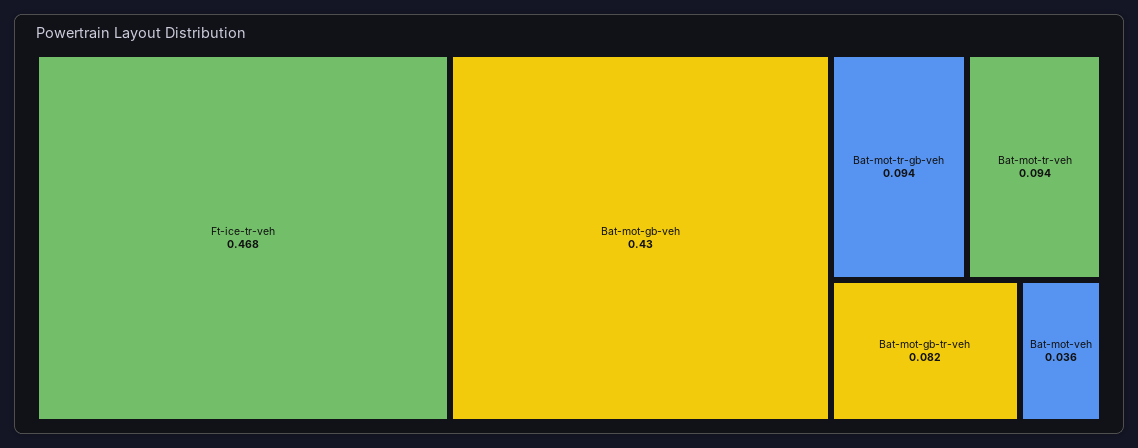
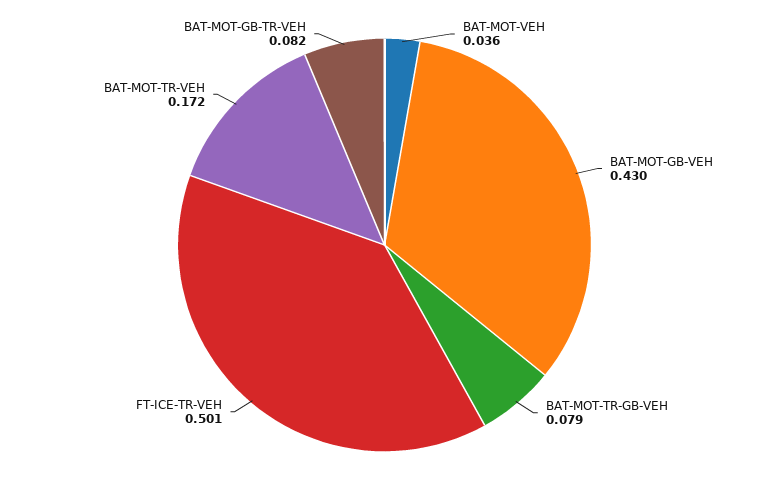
Ft-ice-tr-veh: 0.468 -> 0.501
Bat-mot-tr-gb-veh: 0.094 -> 0.079
Bat-mot-tr-veh: 0.094 -> 0.172

